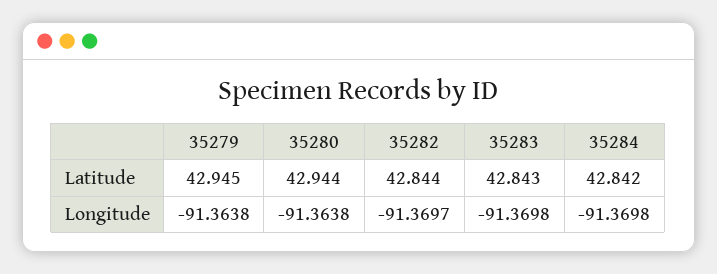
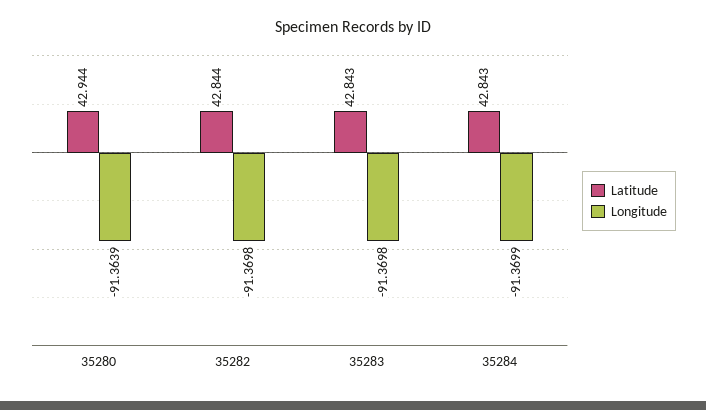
Latitude, 35279: 42.945 -> none
Latitude, 35284: 42.842 -> 42.843
Longitude, 35279: -91.3638 -> none
Longitude, 35280: -91.3638 -> -91.3639
Longitude, 35282: -91.3697 -> -91.3698
Longitude, 35284: -91.3698 -> -91.3699

